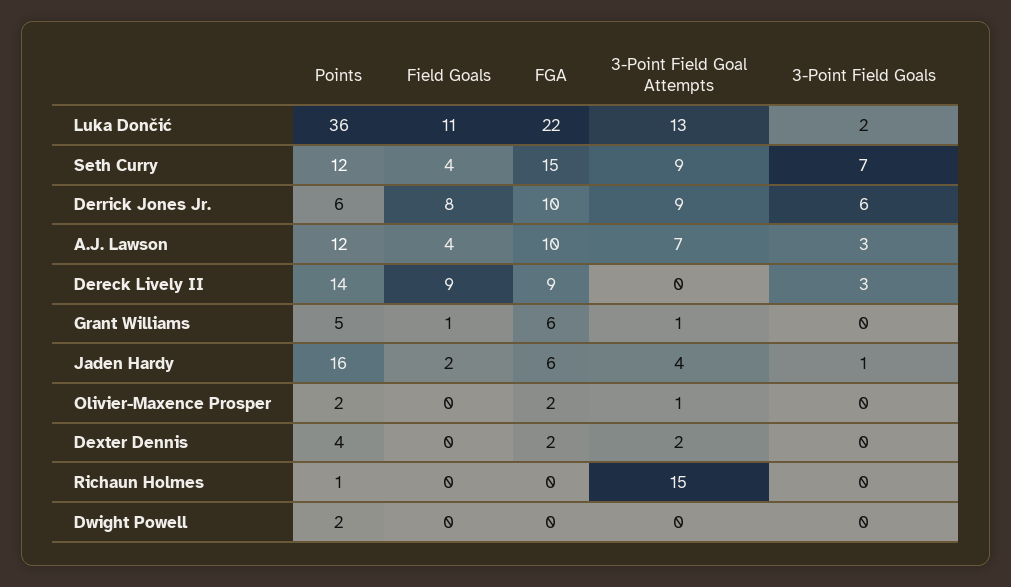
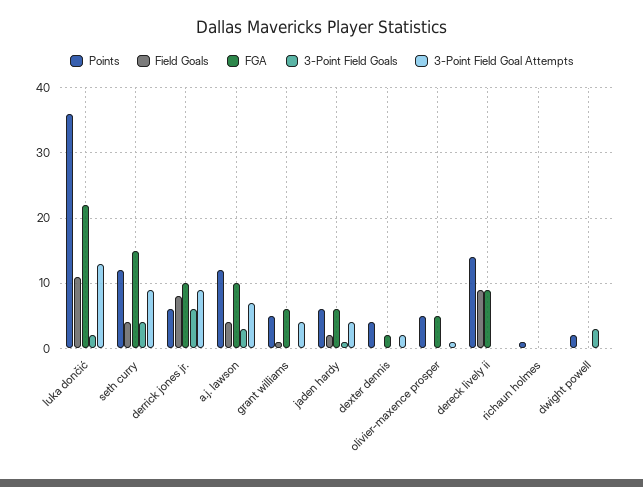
3-Point Field Goals, Seth Curry: 7 -> 4
3-Point Field Goals, Dereck Lively II: 3 -> 0
3-Point Field Goal Attempts, Grant Williams: 1 -> 4
Points, Jaden Hardy: 16 -> 6
Points, Olivier-Maxence Prosper: 2 -> 5
FGA, Olivier-Maxence Prosper: 2 -> 5
3-Point Field Goal Attempts, Richaun Holmes: 15 -> 0
3-Point Field Goals, Dwight Powell: 0 -> 3

